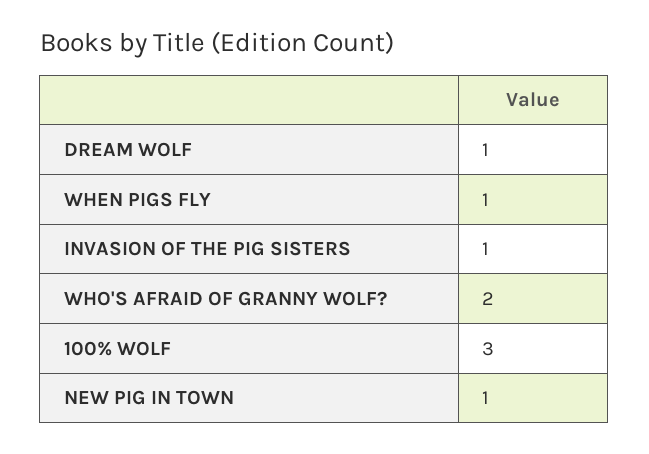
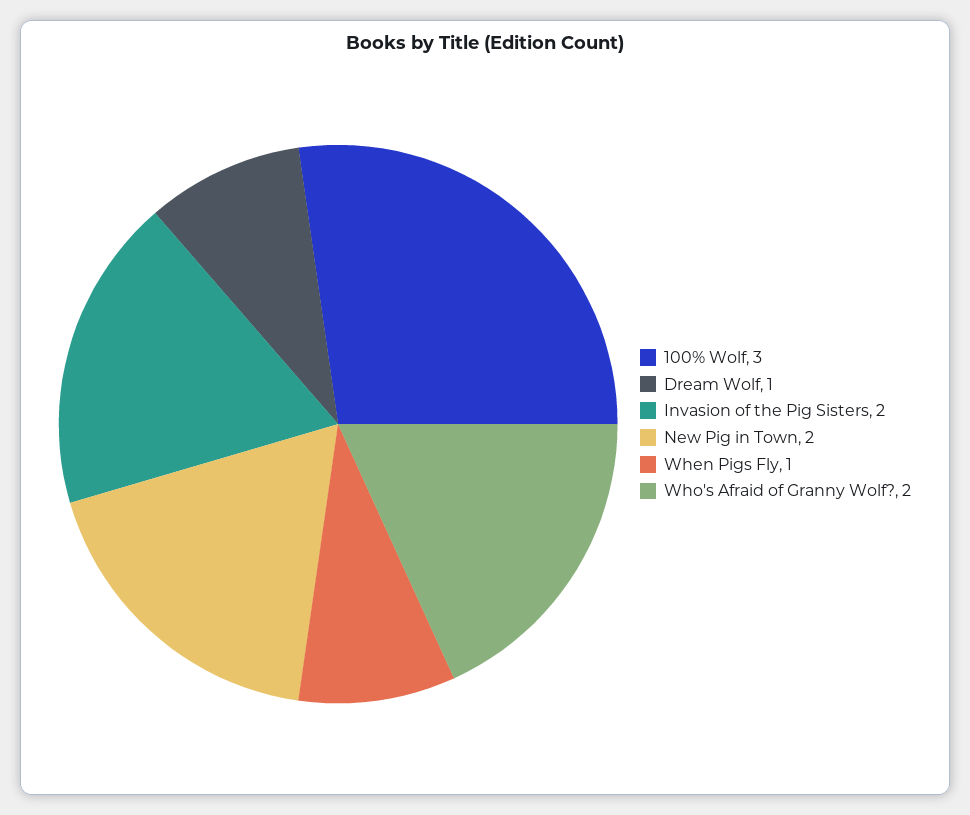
INVASION OF THE PIG SISTERS: 1 -> 2
NEW PIG IN TOWN: 1 -> 2

